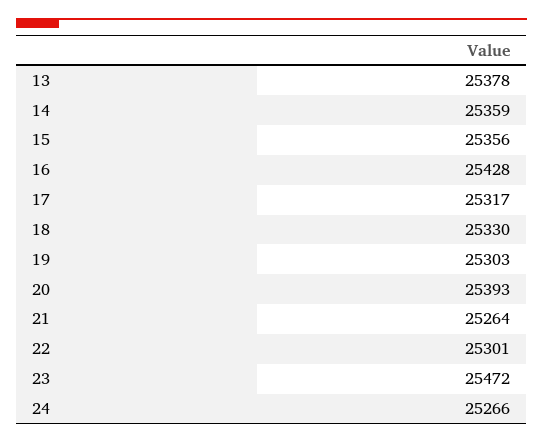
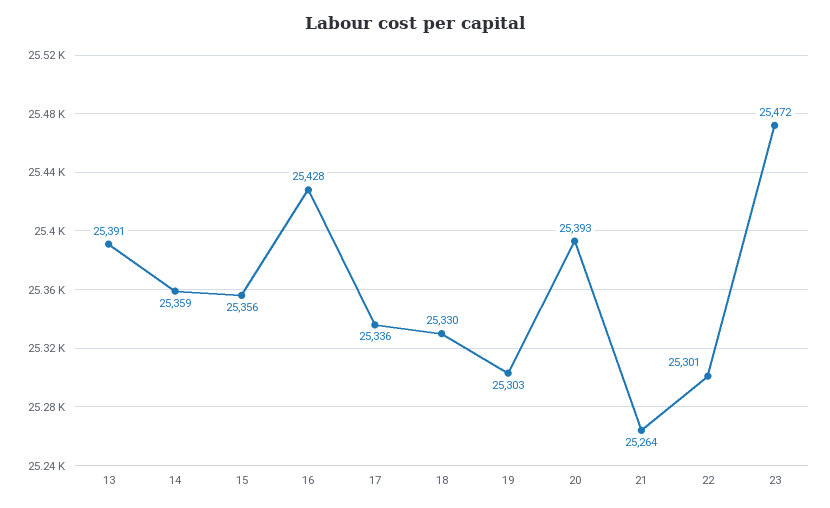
13: 25378 -> 25391
17: 25317 -> 25336
24: 25266 -> none

